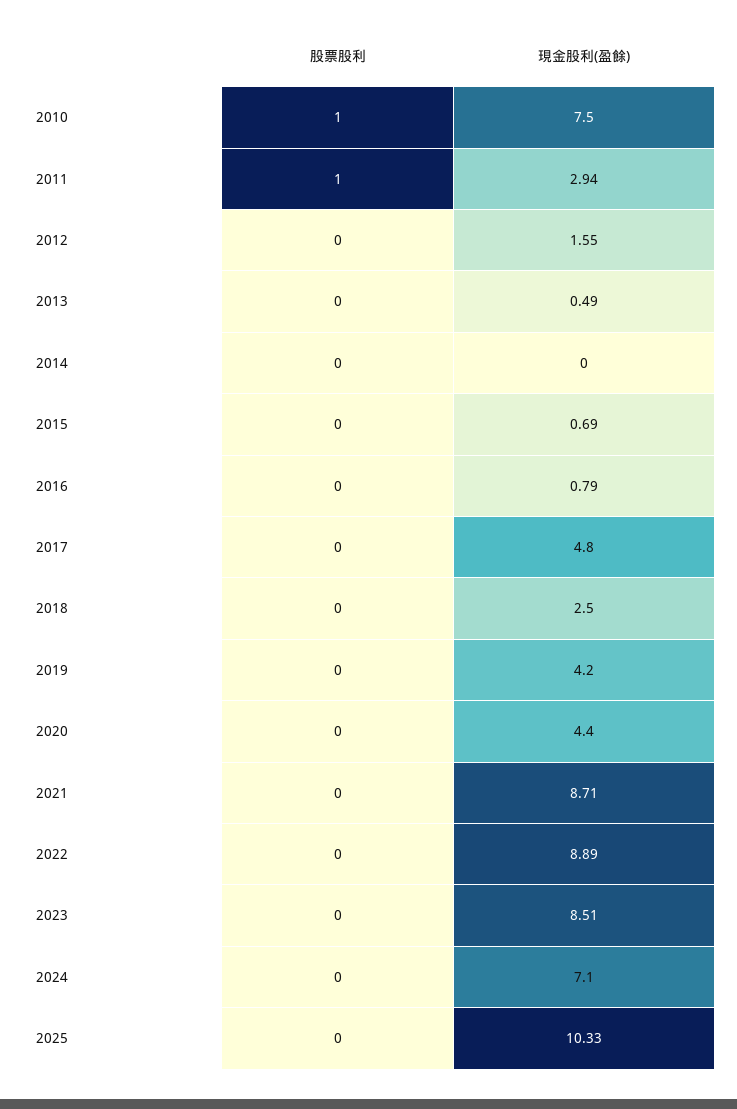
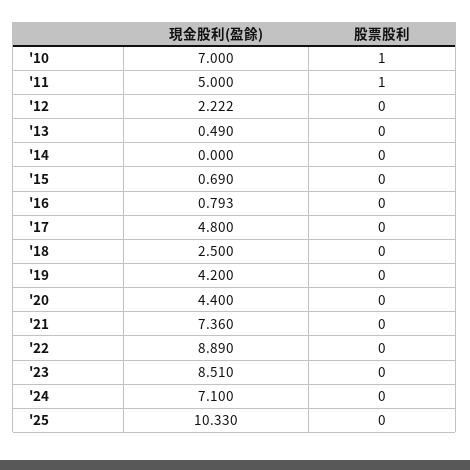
現金股利(盈餘), 2010: 7.5 -> 7
現金股利(盈餘), 2011: 2.94 -> 5
現金股利(盈餘), 2012: 1.55 -> 2.222
現金股利(盈餘), 2021: 8.71 -> 7.36

